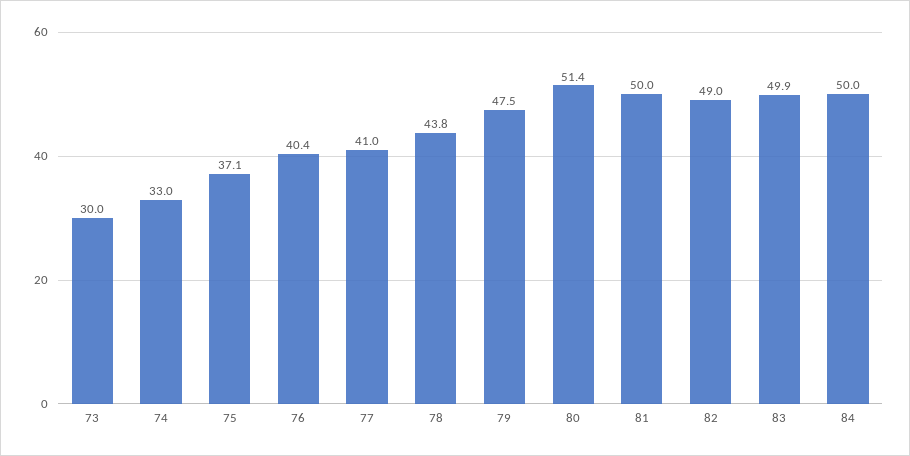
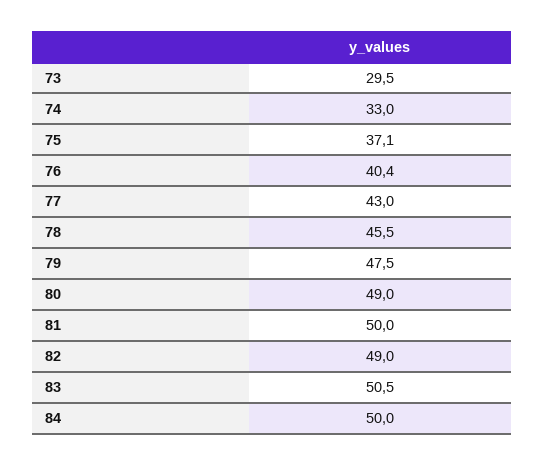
73: 30 -> 29.5
77: 41 -> 43
78: 43.8 -> 45.5
80: 51.4 -> 49
83: 49.9 -> 50.5

